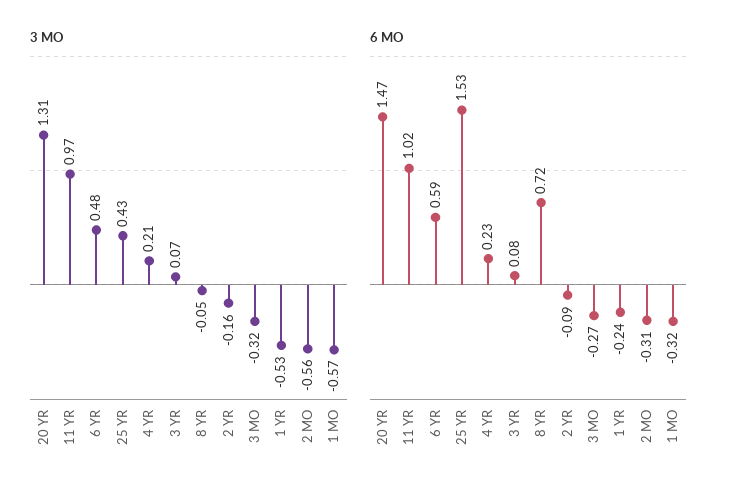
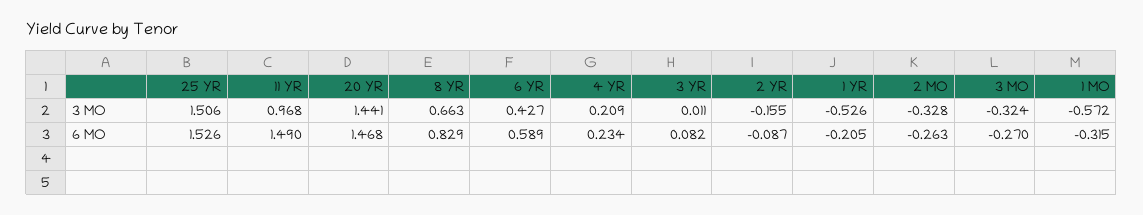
3 MO, 20 YR: 1.31 -> 1.441
3 MO, 6 YR: 0.48 -> 0.427
3 MO, 25 YR: 0.43 -> 1.506
3 MO, 3 YR: 0.07 -> 0.011
3 MO, 8 YR: -0.05 -> 0.663
3 MO, 2 MO: -0.56 -> -0.328
6 MO, 11 YR: 1.02 -> 1.49
6 MO, 8 YR: 0.72 -> 0.829
6 MO, 1 YR: -0.24 -> -0.205
6 MO, 2 MO: -0.31 -> -0.263

